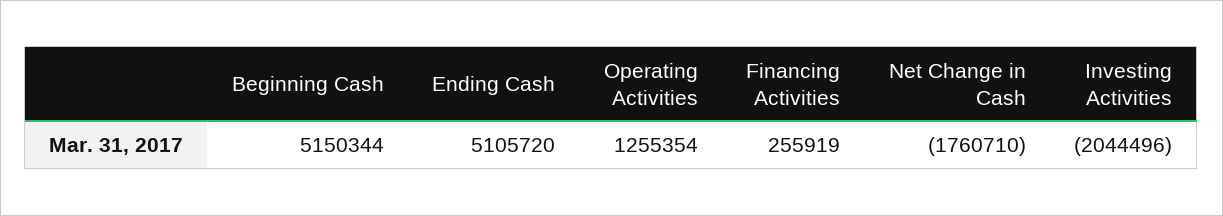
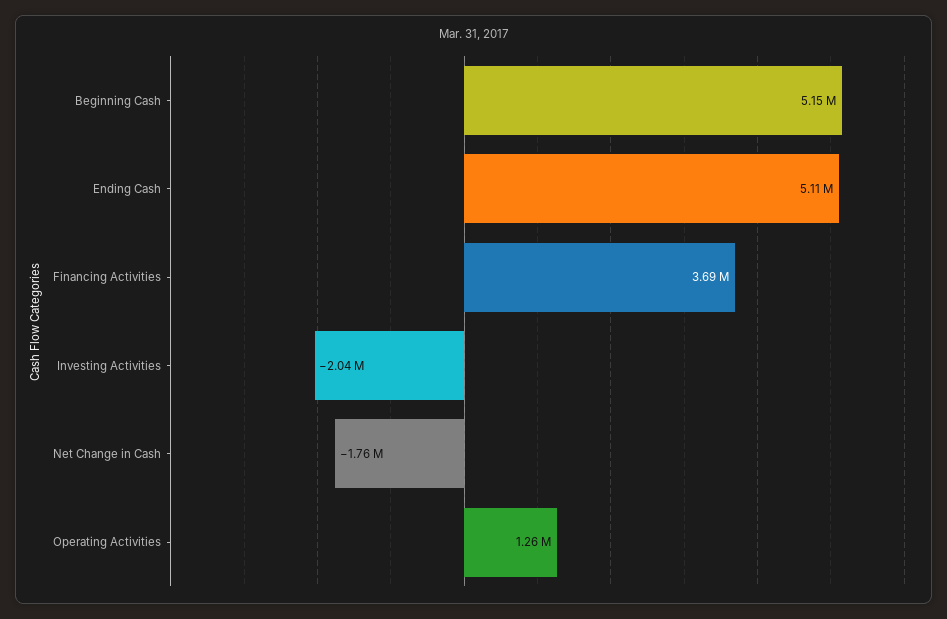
Financing Activities: 255919 -> 3690000

